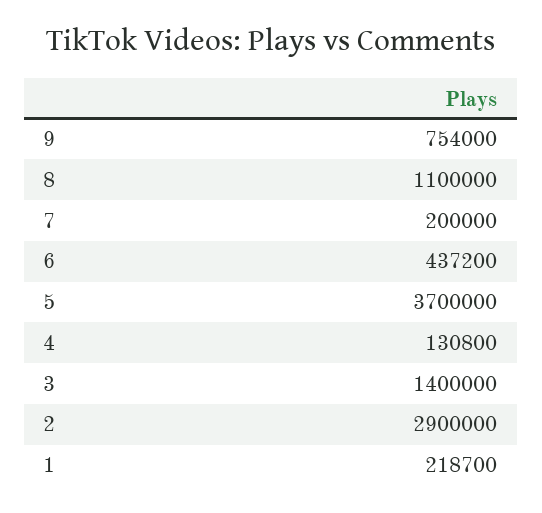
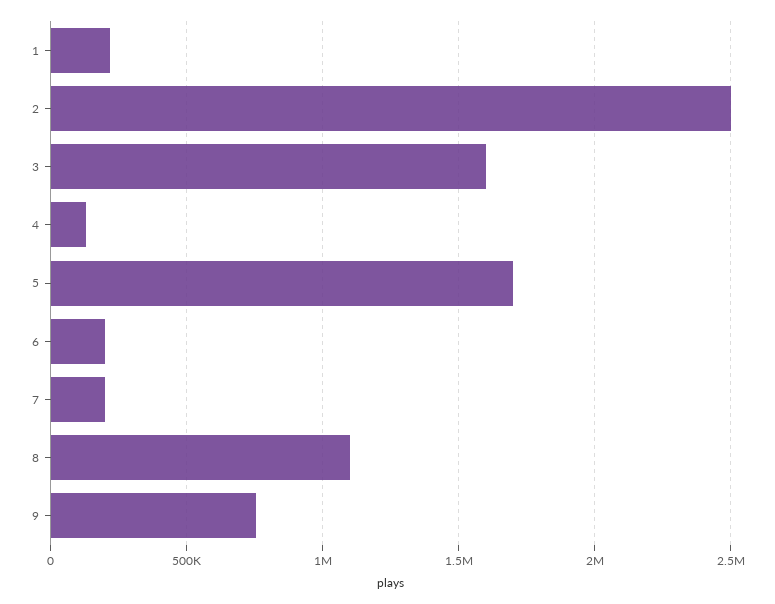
6: 437200 -> 200000
5: 3700000 -> 1700000
3: 1400000 -> 1600000
2: 2900000 -> 2500000

